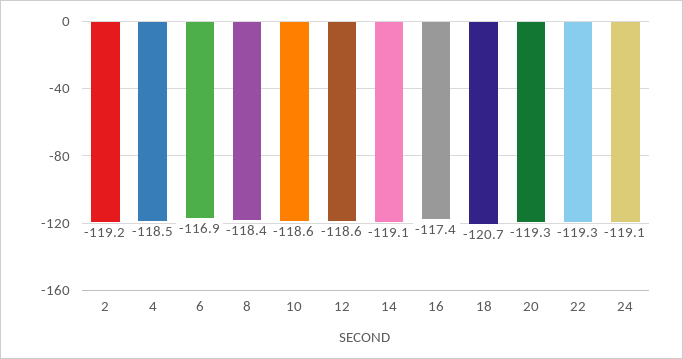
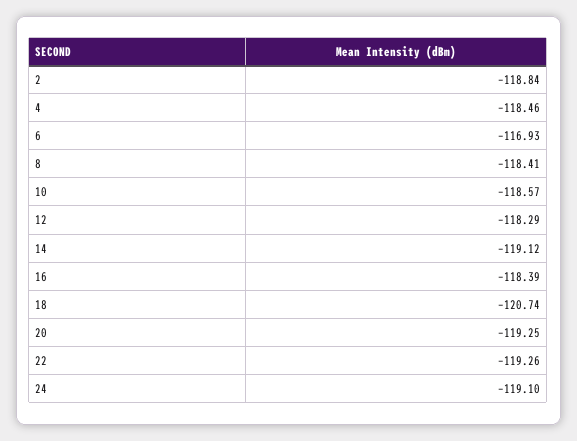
2: -119.2 -> -118.84
12: -118.6 -> -118.29
16: -117.4 -> -118.39

